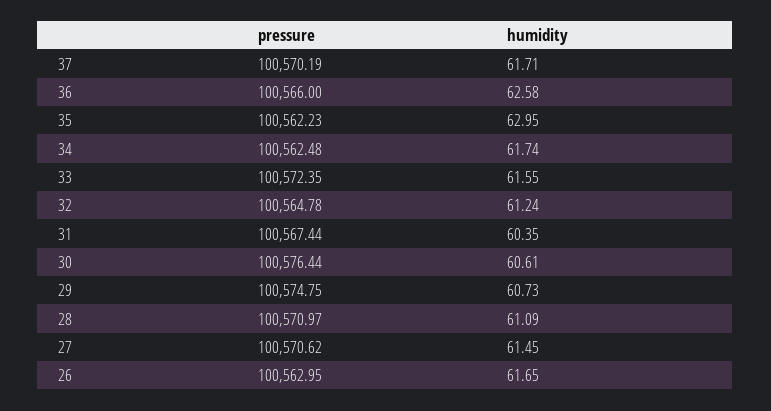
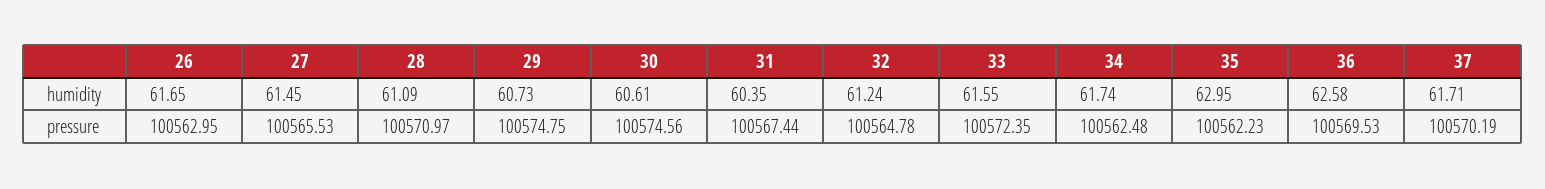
pressure, 36: 100566 -> 100569.53
pressure, 30: 100576.44 -> 100574.56
pressure, 27: 100570.62 -> 100565.53

